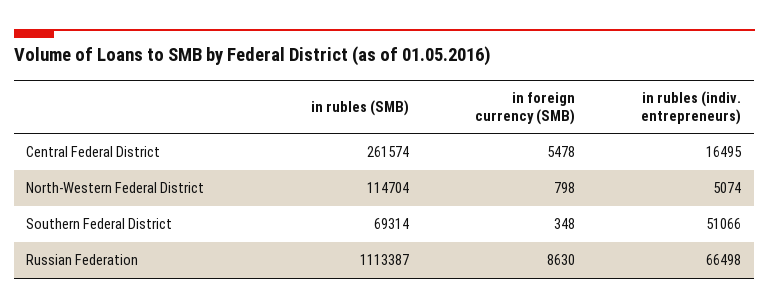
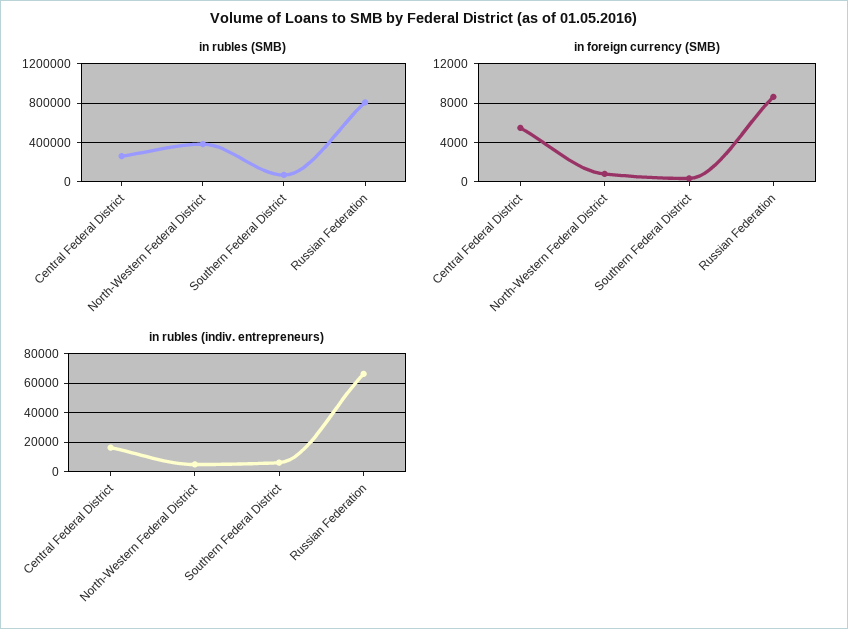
in rubles (SMB), North-Western Federal District: 114704 -> 400000
in rubles (indiv. entrepreneurs), Southern Federal District: 51066 -> 5000
in rubles (SMB), Russian Federation: 1113387 -> 800000

